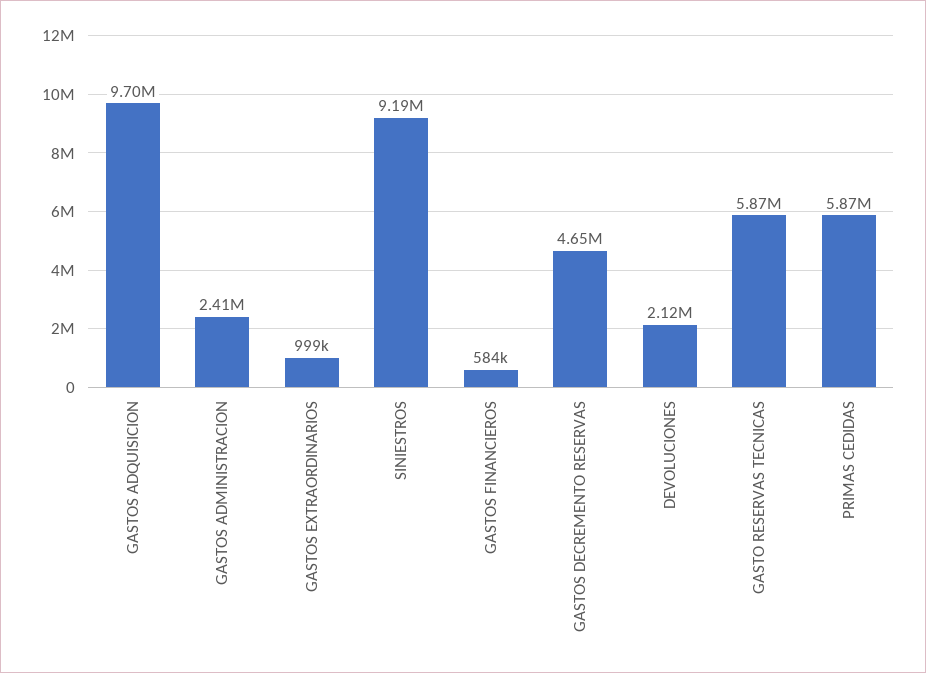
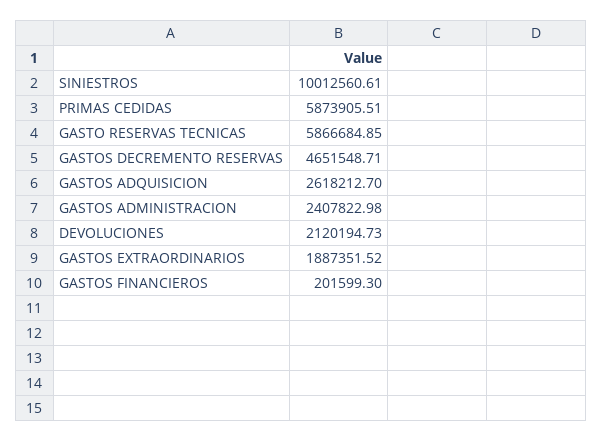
GASTOS ADQUISICION: 9700000 -> 2618212.7
GASTOS EXTRAORDINARIOS: 999000 -> 1887351.52
SINIESTROS: 9190000 -> 10012560.61
GASTOS FINANCIEROS: 584000 -> 201599.3

